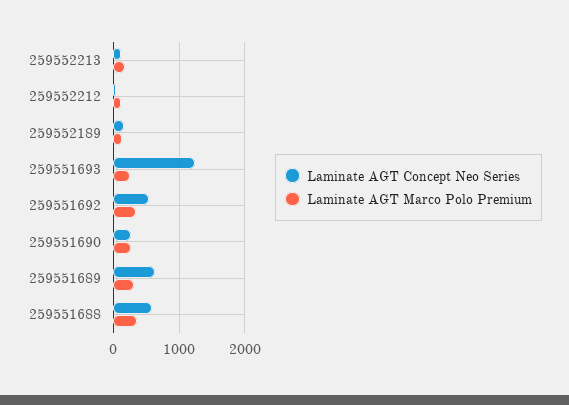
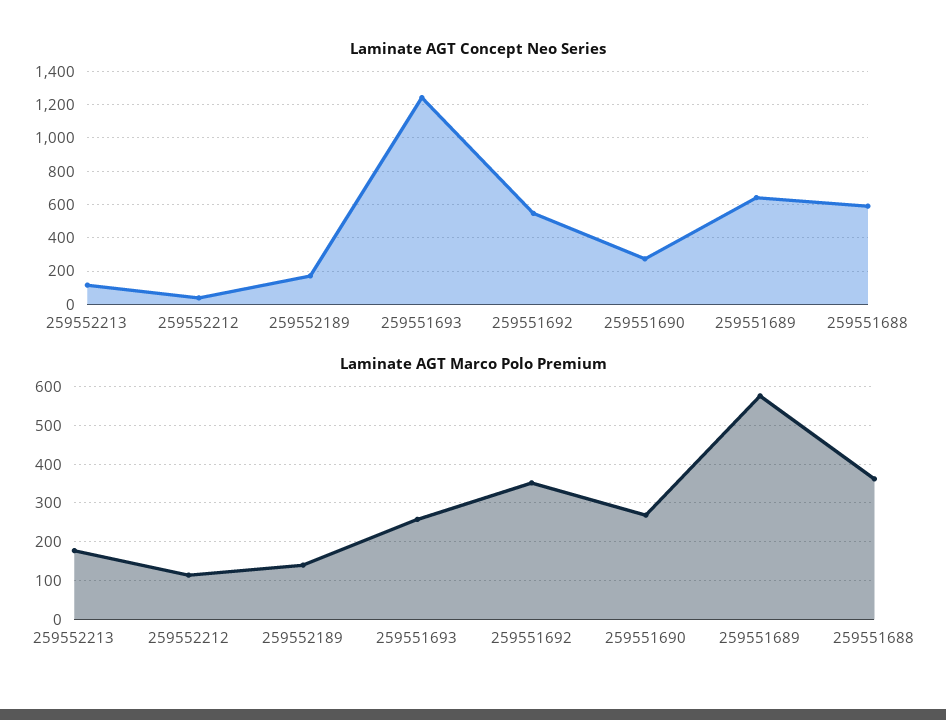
Laminate AGT Marco Polo Premium, 259551689: 300 -> 580

